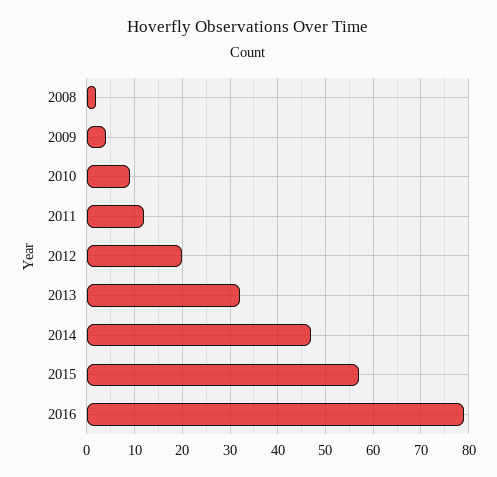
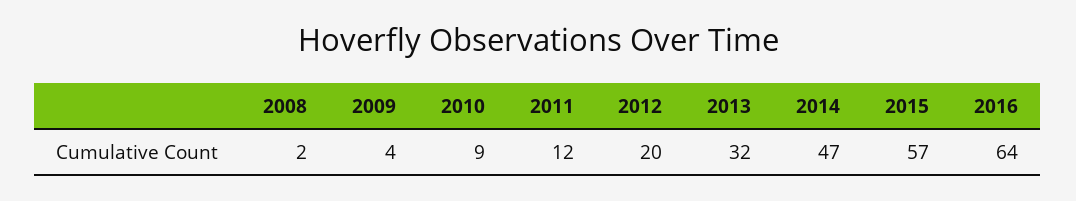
2016: 80 -> 64

